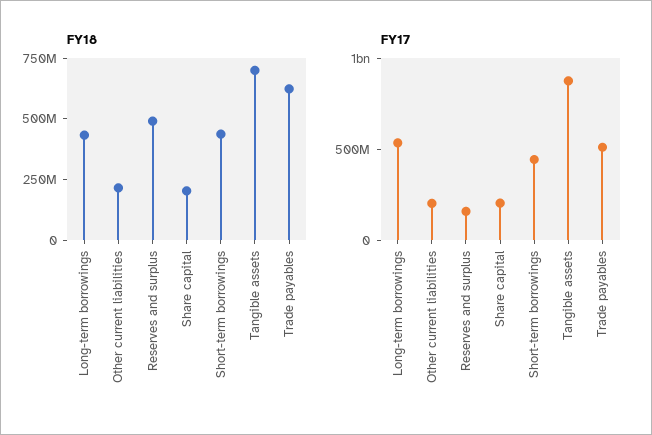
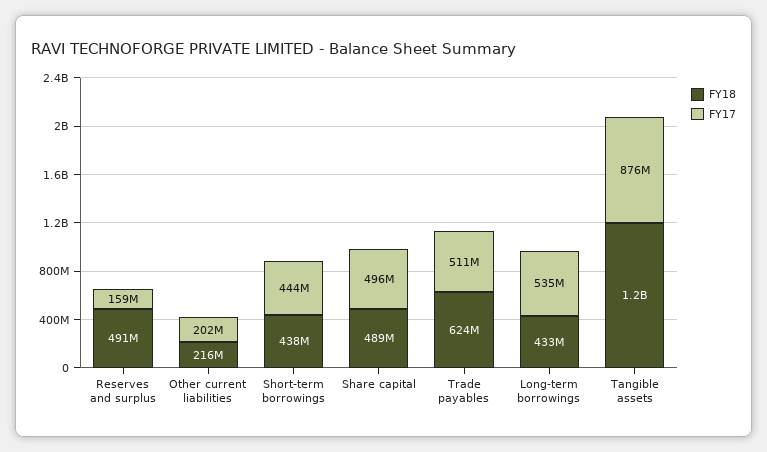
FY18, Share capital: 200000000 -> 489000000
FY18, Tangible assets: 700000000 -> 1200000000
FY17, Share capital: 200000000 -> 496000000

